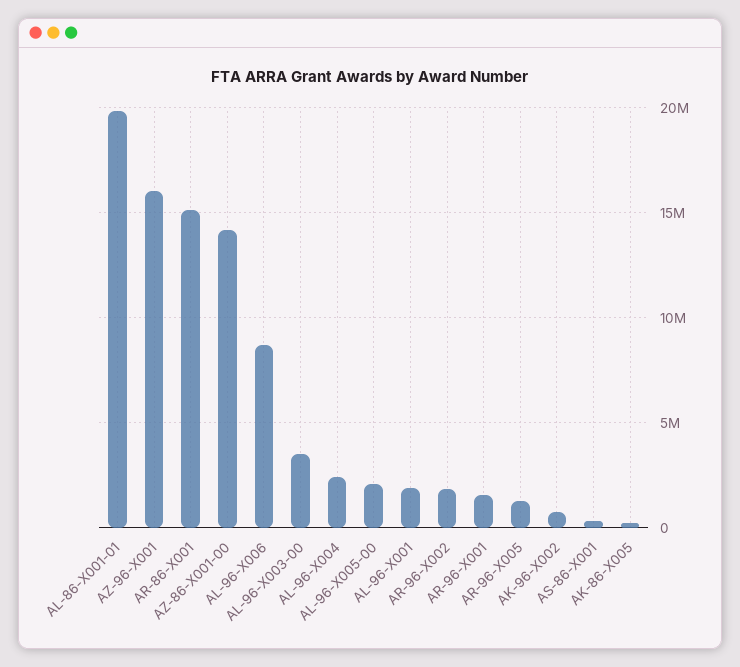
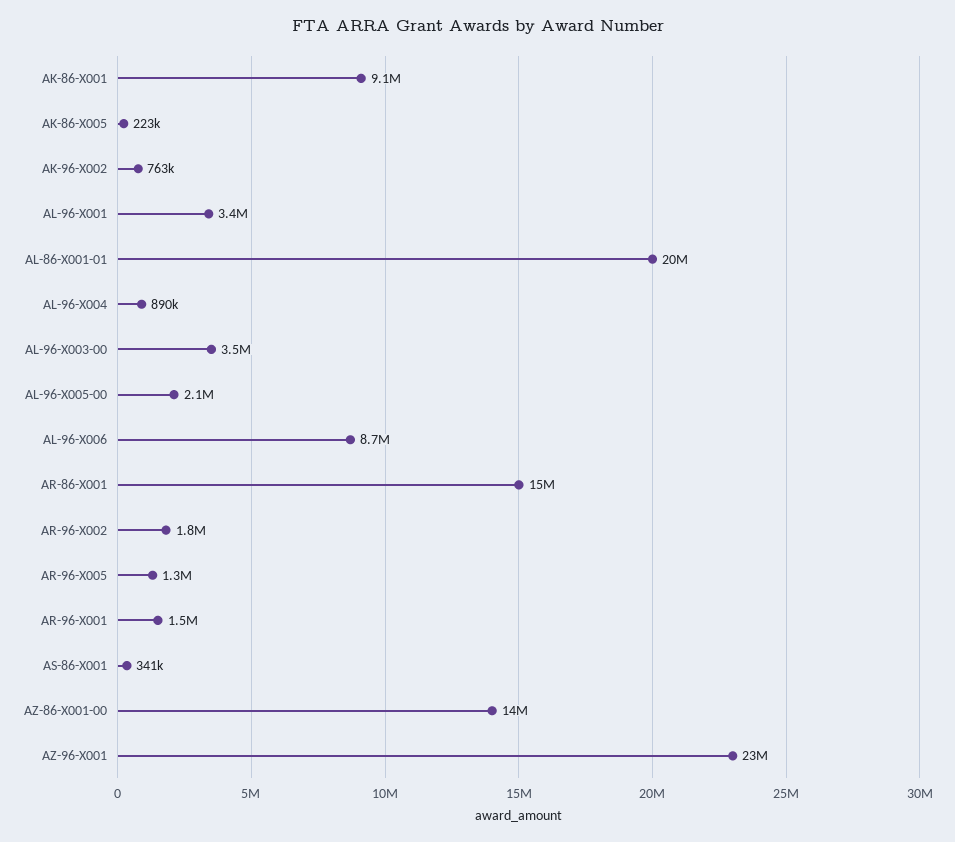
AZ-96-X001: 16000000 -> 23000000
AL-96-X004: 2500000 -> 890000
AL-96-X001: 2000000 -> 3400000
AK-86-X001: none -> 9100000

